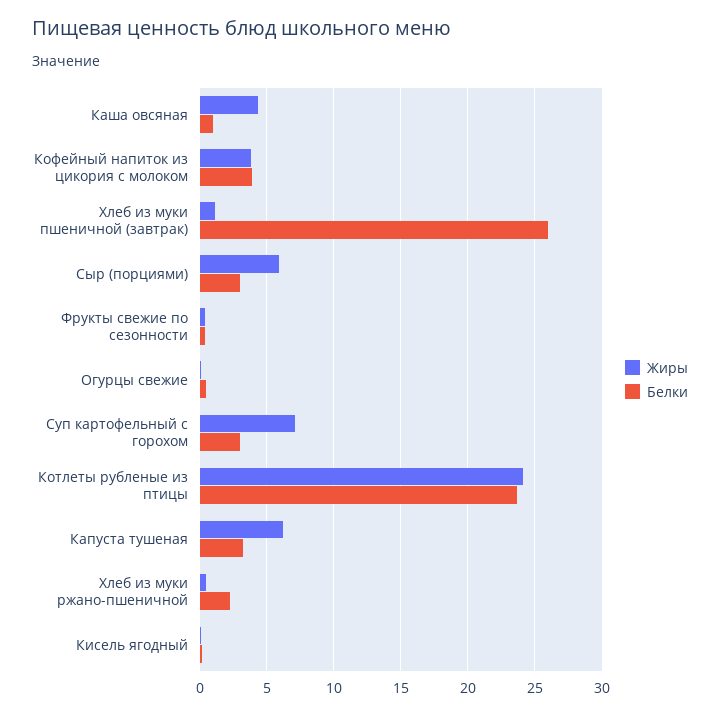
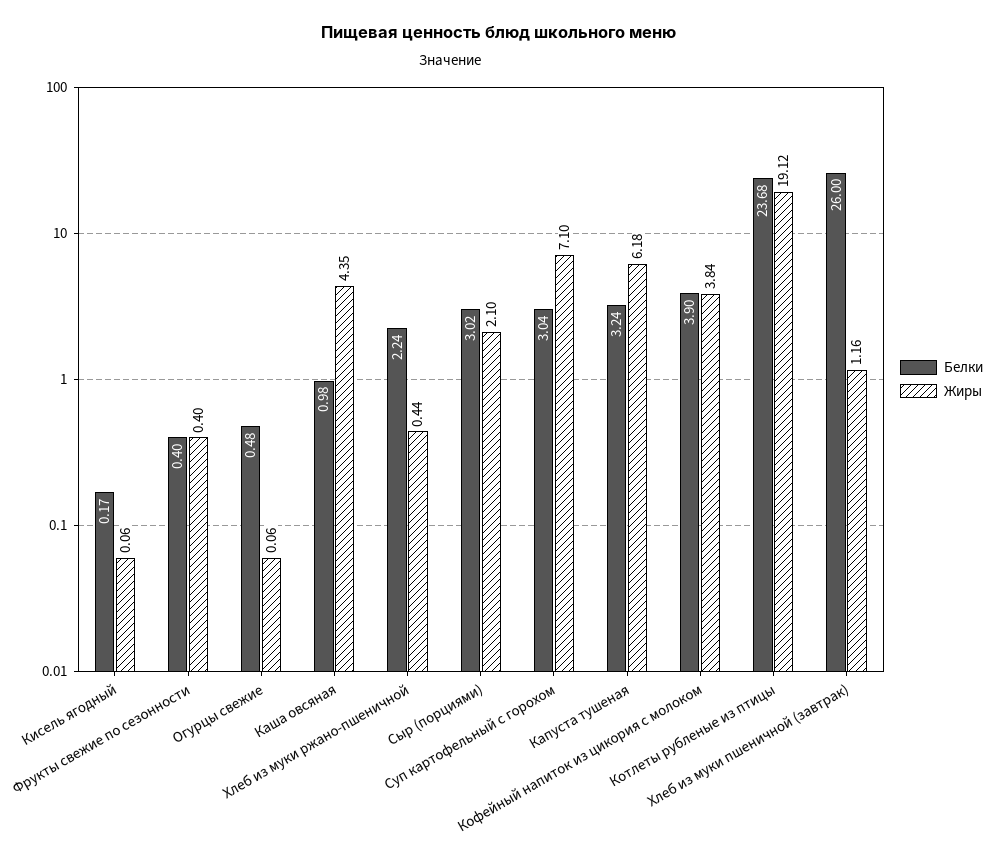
Жиры, Сыр (порциями): 6 -> 2.1
Жиры, Котлеты рубленые из птицы: 24 -> 19.12

